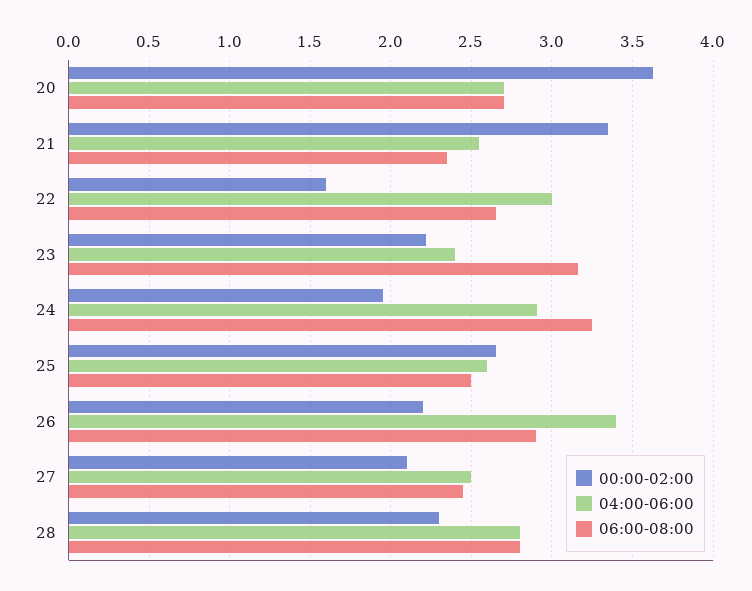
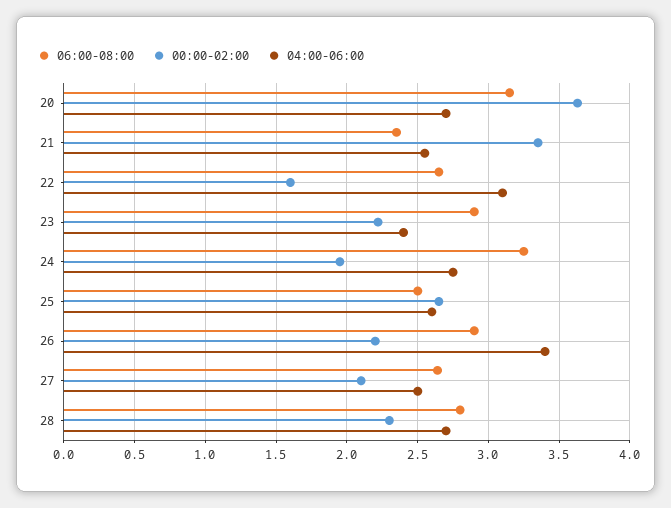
06:00-08:00, 20: 2.7 -> 3.15
04:00-06:00, 22: 3 -> 3.1
06:00-08:00, 23: 3.15 -> 2.9
04:00-06:00, 24: 2.9 -> 2.75
06:00-08:00, 27: 2.45 -> 2.65
04:00-06:00, 28: 2.8 -> 2.7

